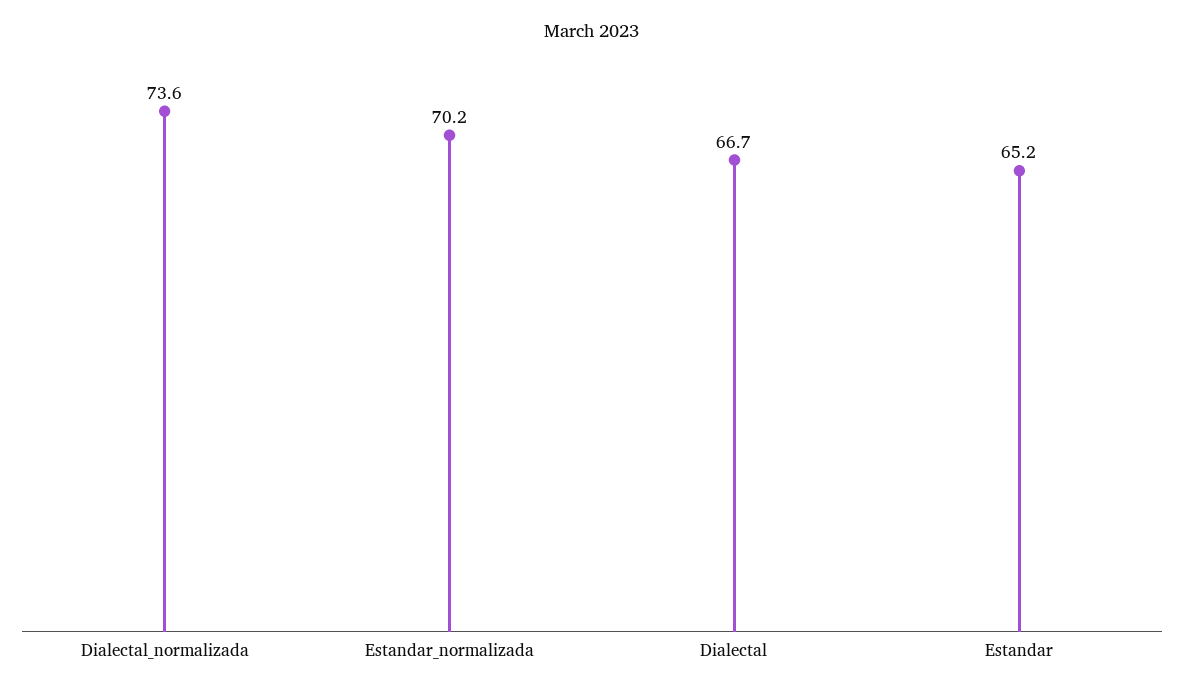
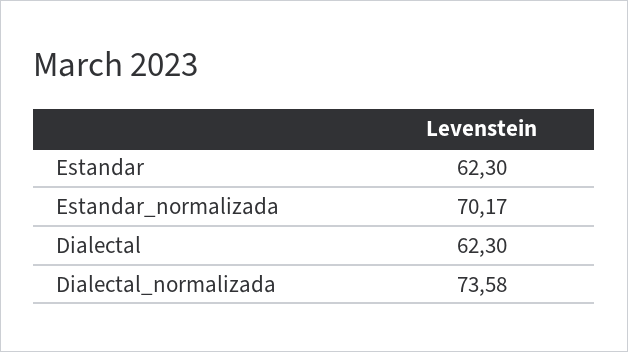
Dialectal: 66.7 -> 62.3
Estandar: 65.2 -> 62.3

